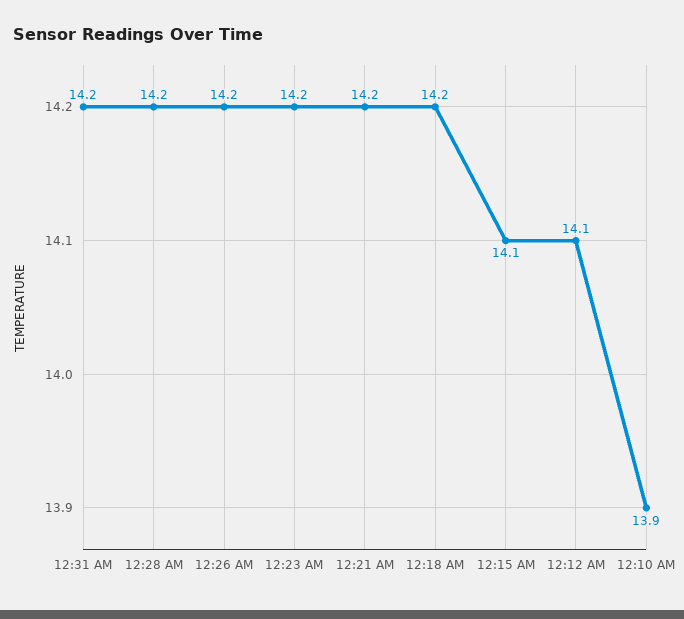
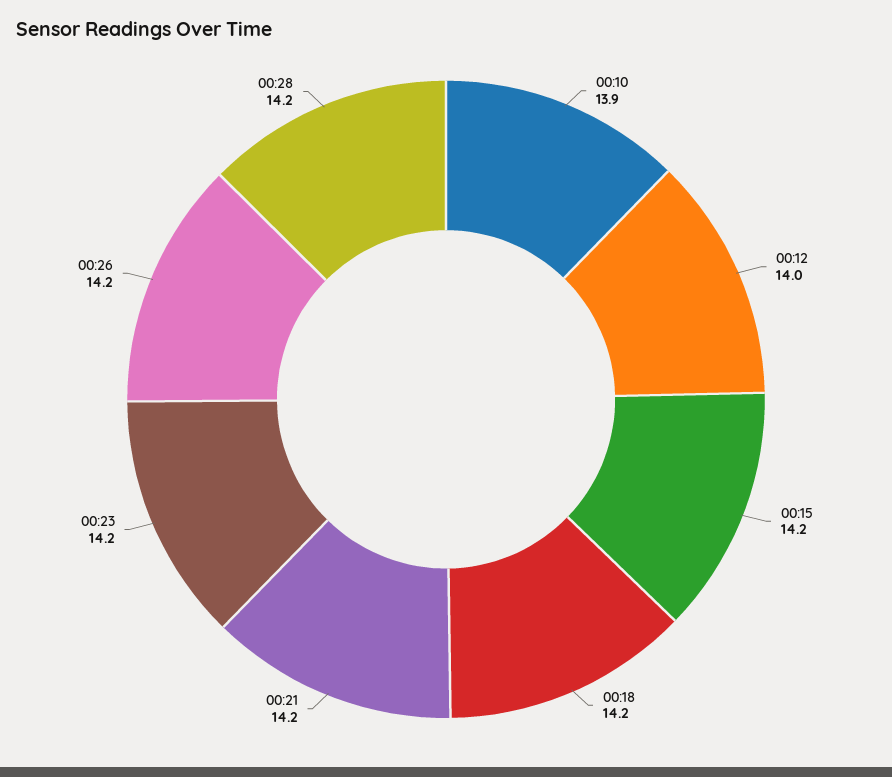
12:31 AM: 14.2 -> none
12:15 AM: 14.1 -> 14.2
12:12 AM: 14.1 -> 14

